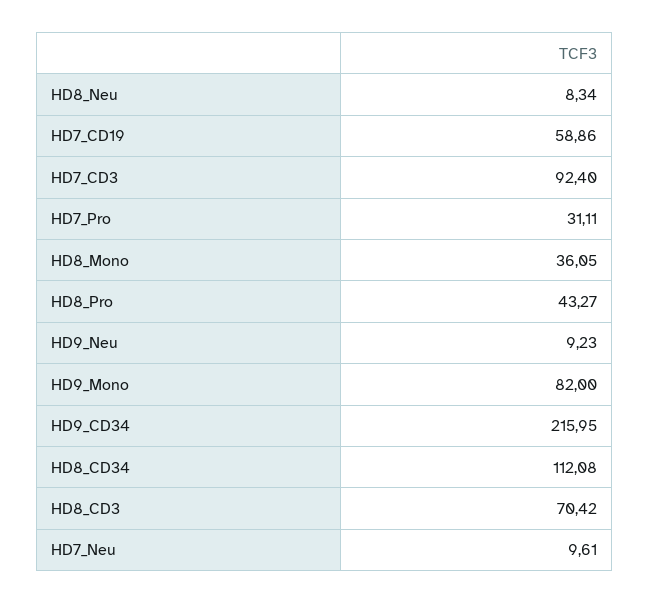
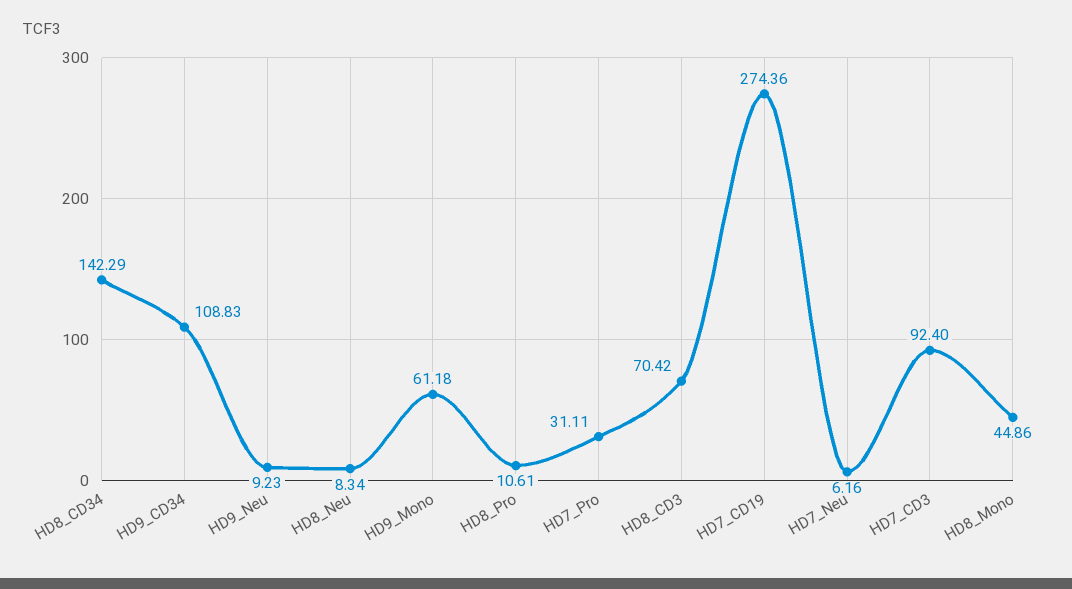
HD7_CD19: 58.86 -> 274.36
HD8_Mono: 36.05 -> 44.86
HD8_Pro: 43.27 -> 10.61
HD9_Mono: 82 -> 61.18
HD9_CD34: 215.95 -> 108.83
HD8_CD34: 112.08 -> 142.29
HD7_Neu: 9.61 -> 6.16

